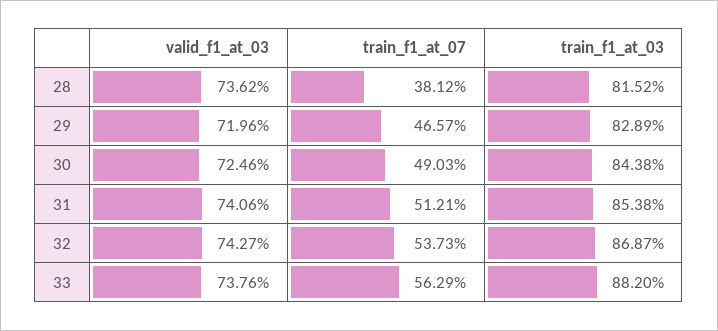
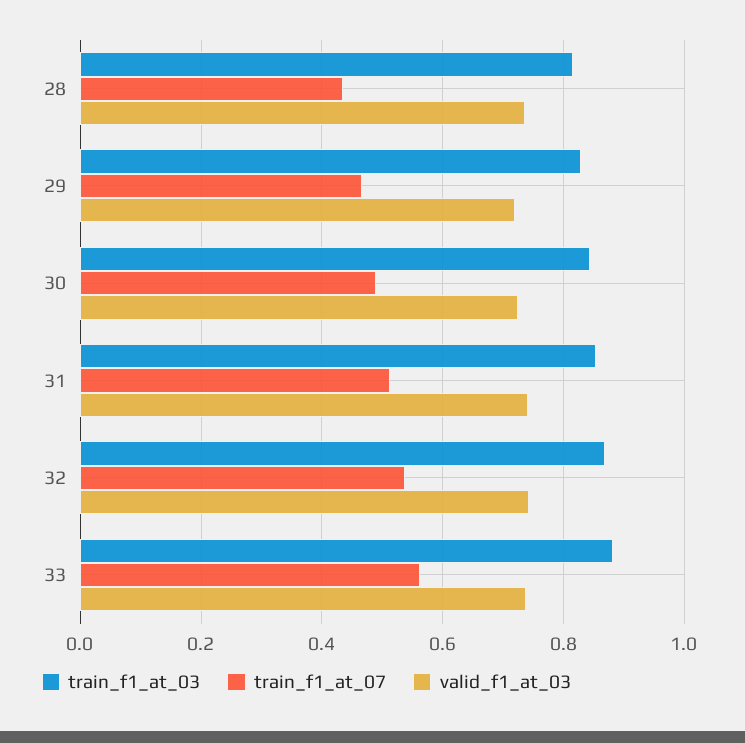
train_f1_at_07, 28: 0.3812 -> 0.44

